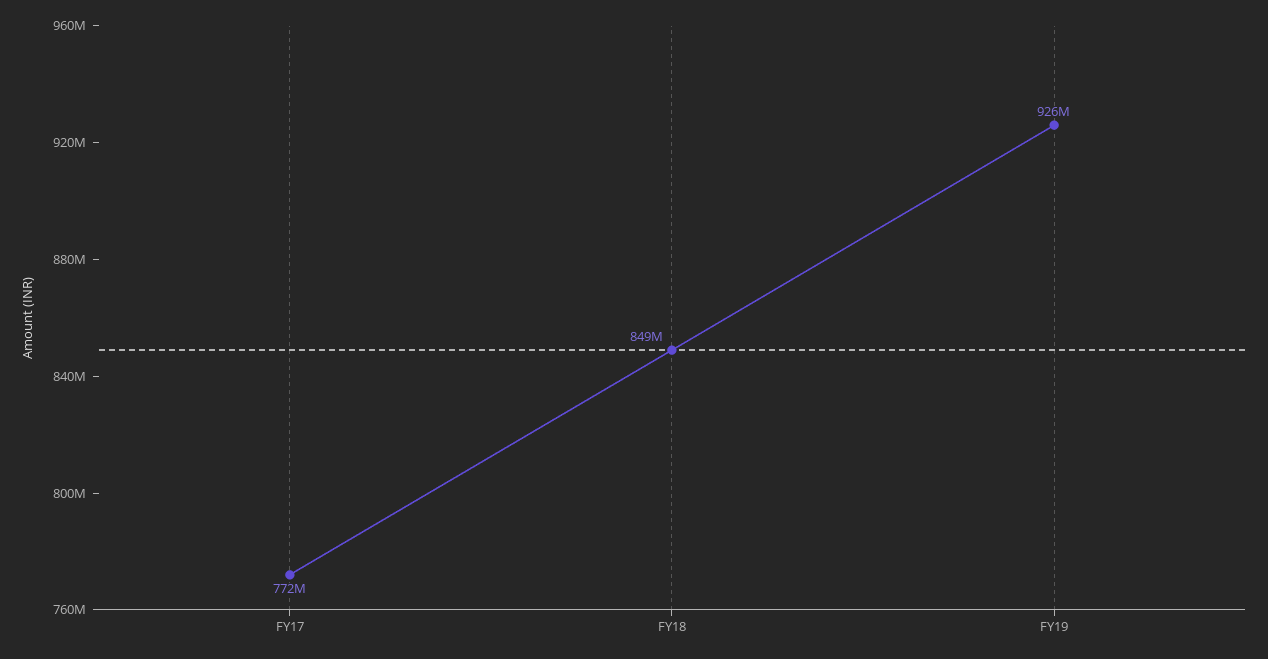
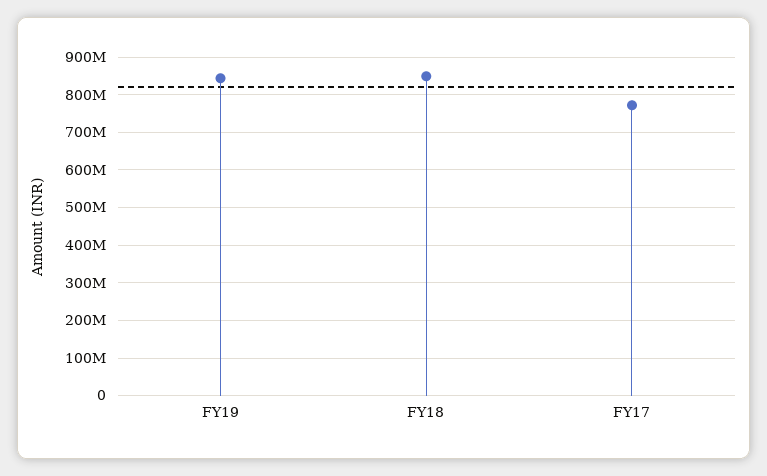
FY19: 926000000 -> 840000000

